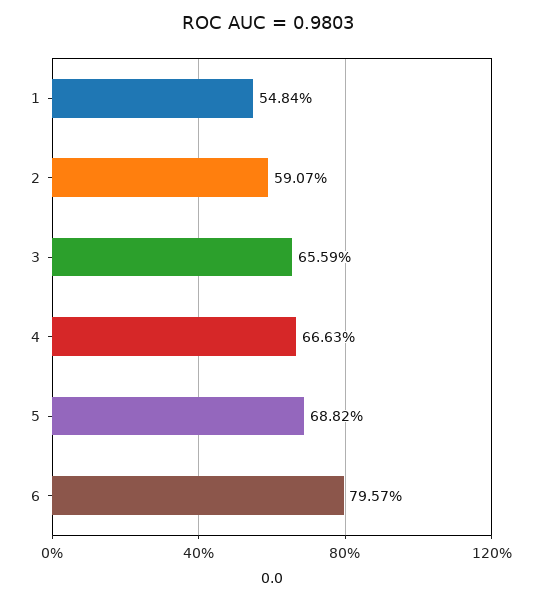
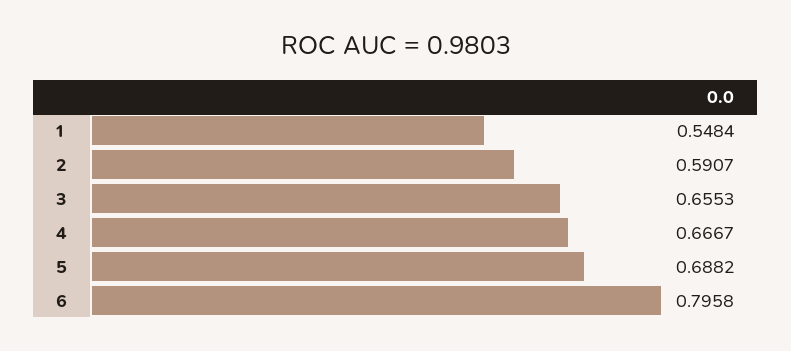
3: 0.6559 -> 0.6553
4: 0.6663 -> 0.6667
6: 0.7957 -> 0.7958

